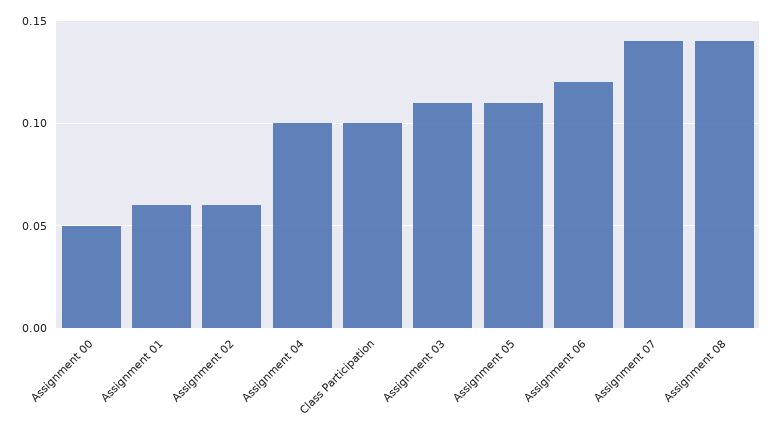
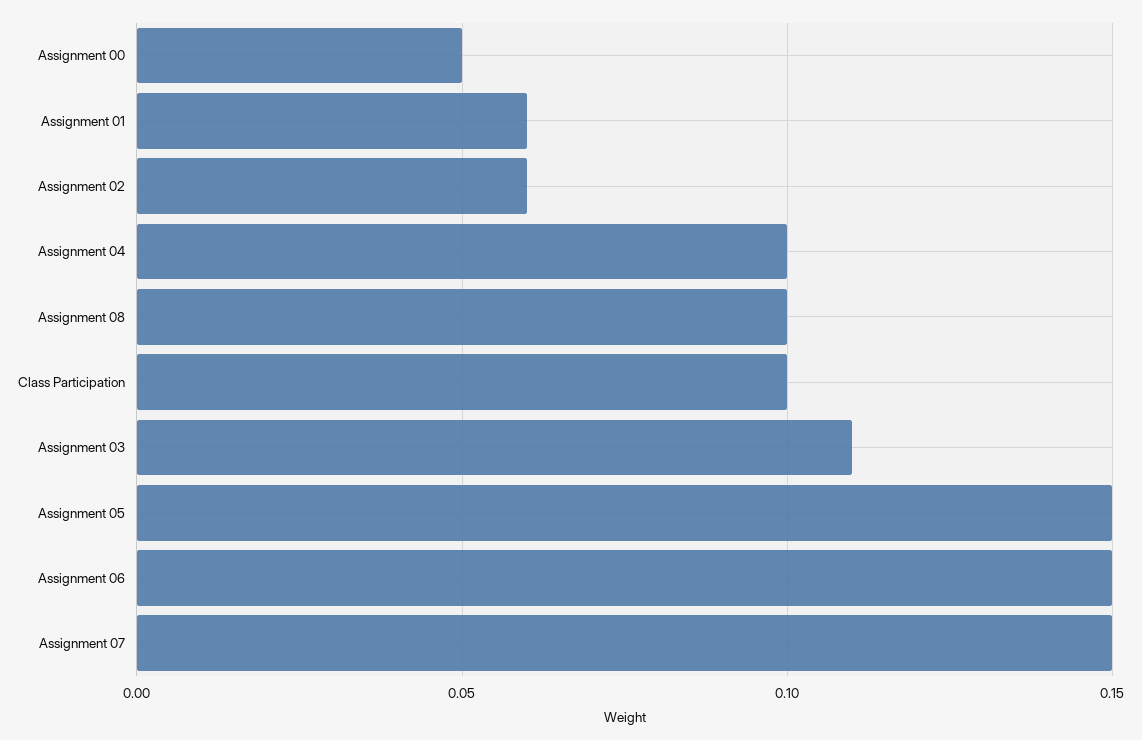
Assignment 05: 0.11 -> 0.15
Assignment 06: 0.12 -> 0.15
Assignment 07: 0.14 -> 0.15
Assignment 08: 0.14 -> 0.1

